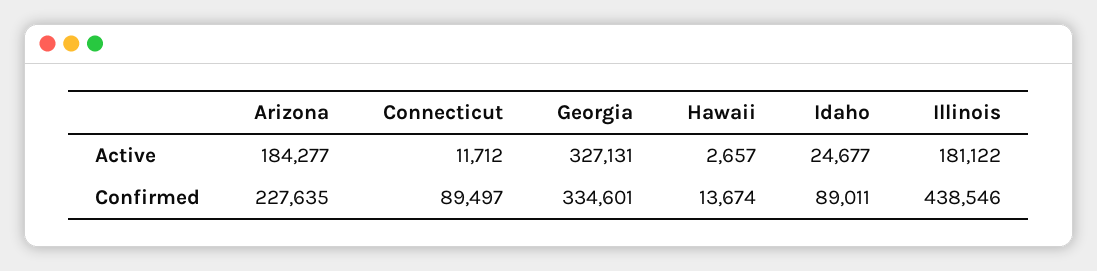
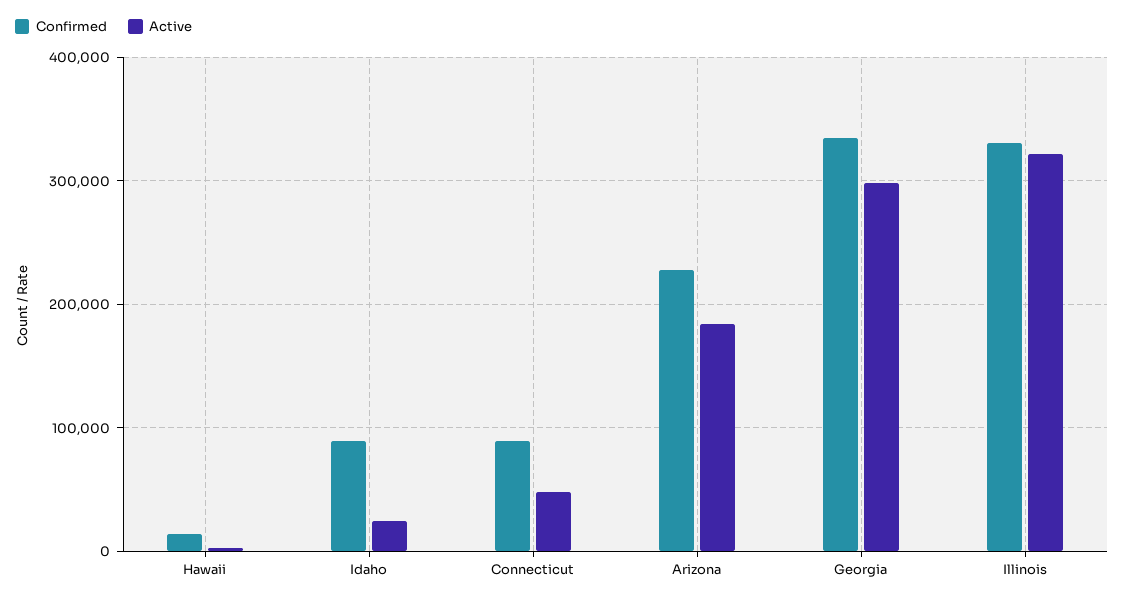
Active, Connecticut: 11712 -> 50000
Active, Georgia: 327131 -> 300000
Active, Illinois: 181122 -> 320000
Confirmed, Illinois: 438546 -> 330000

